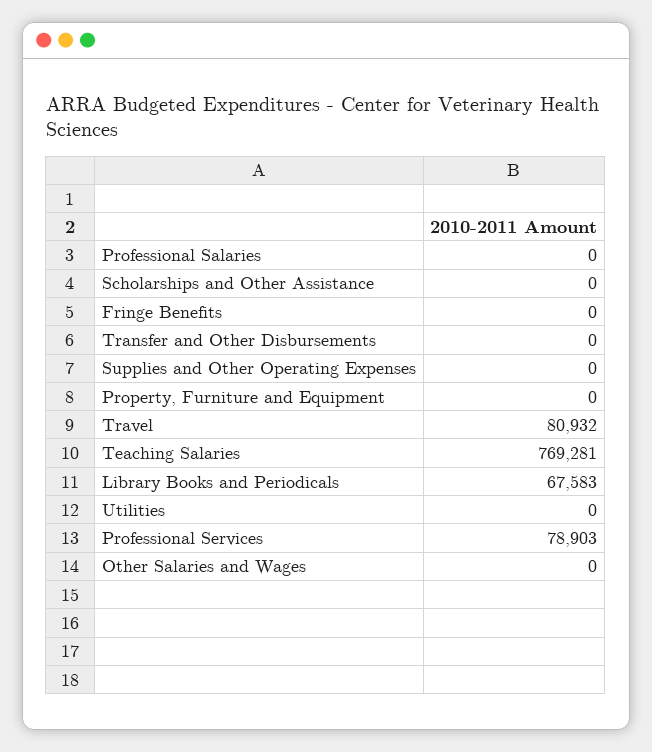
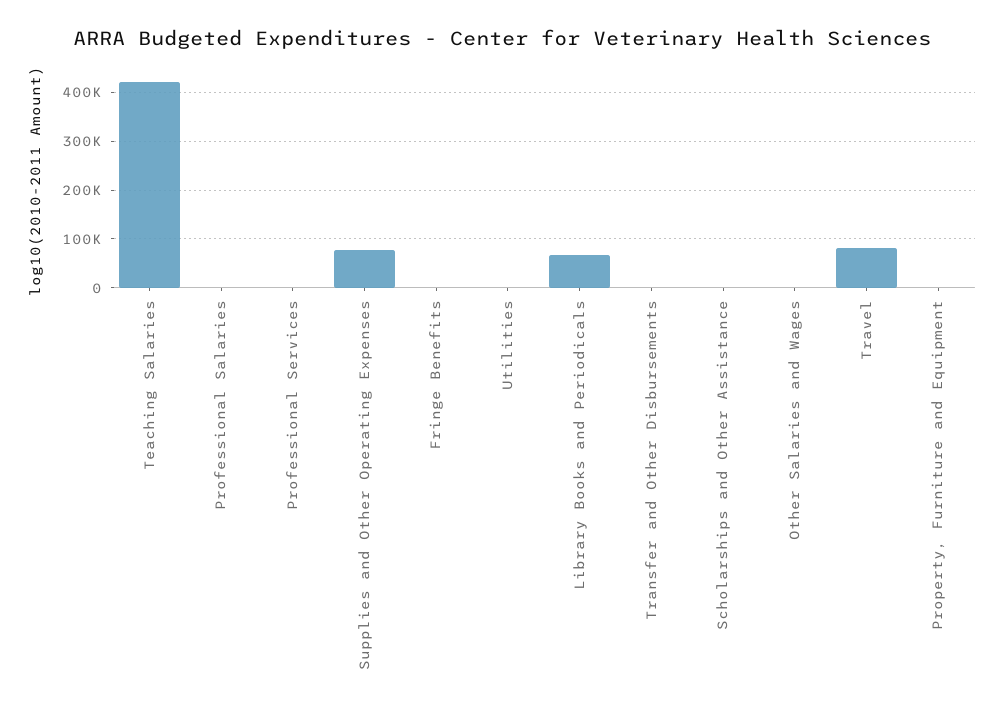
Supplies and Other Operating Expenses: 0 -> 80000
Teaching Salaries: 769281 -> 420000
Professional Services: 78903 -> 0

